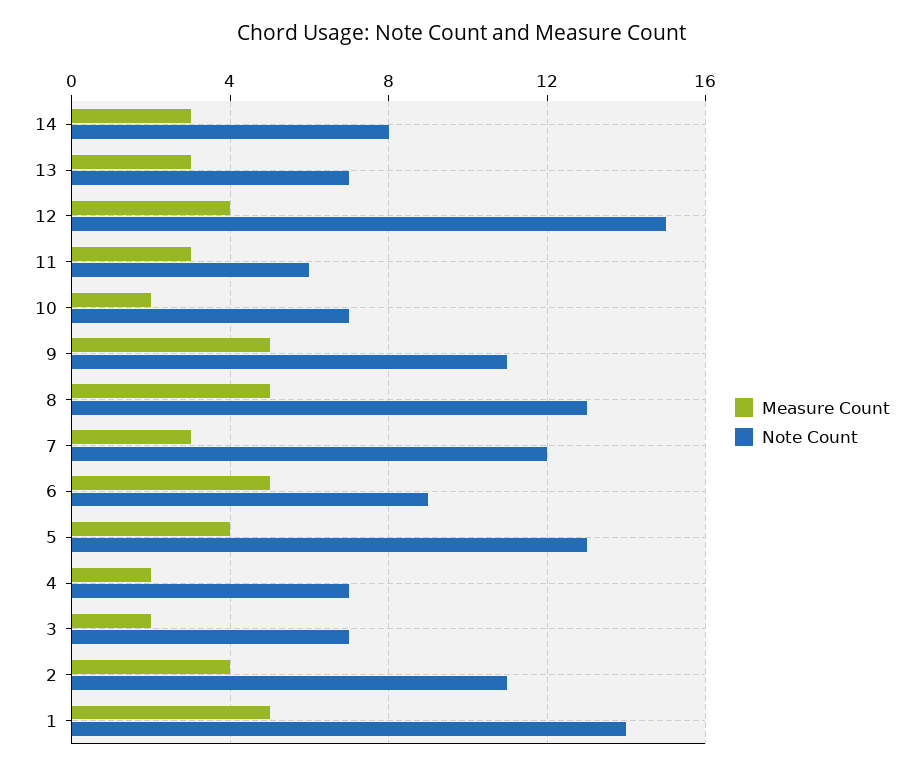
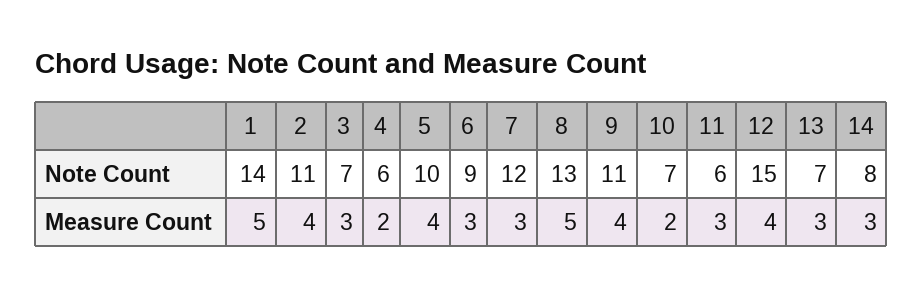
Measure Count, 9: 5 -> 4
Measure Count, 6: 5 -> 3
Note Count, 5: 13 -> 10
Note Count, 4: 7 -> 6
Measure Count, 3: 2 -> 3

